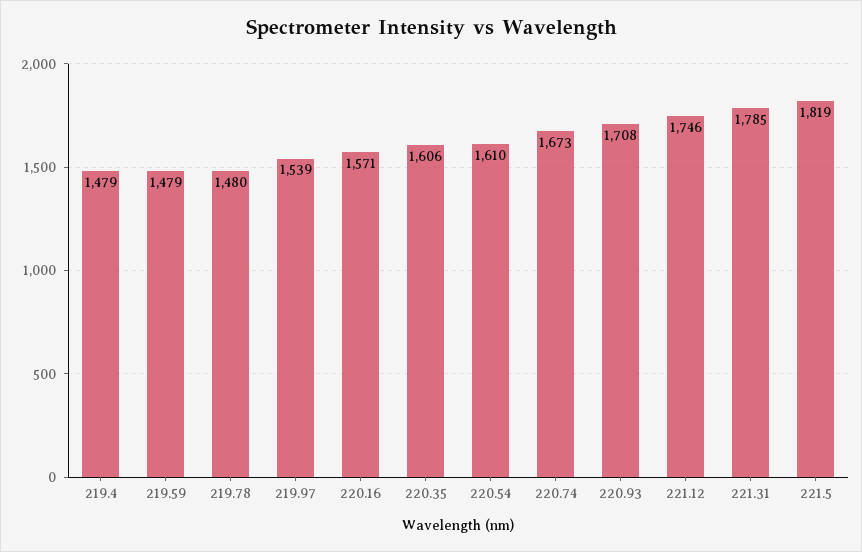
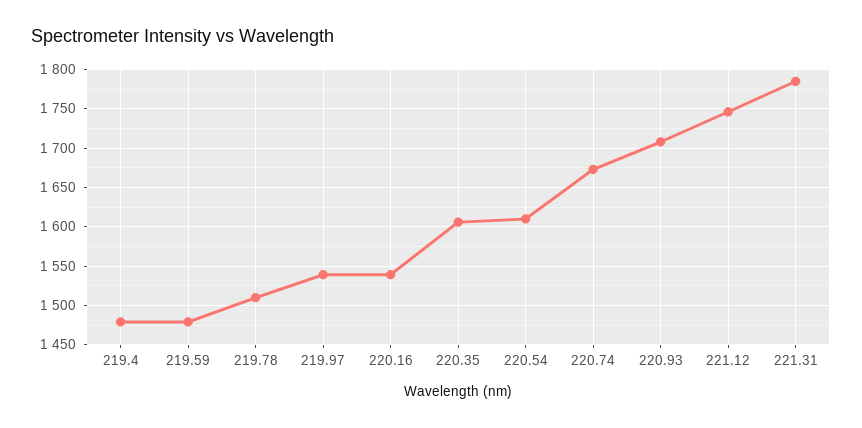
219.78: 1480 -> 1510
220.16: 1571 -> 1540
221.5: 1819 -> none

